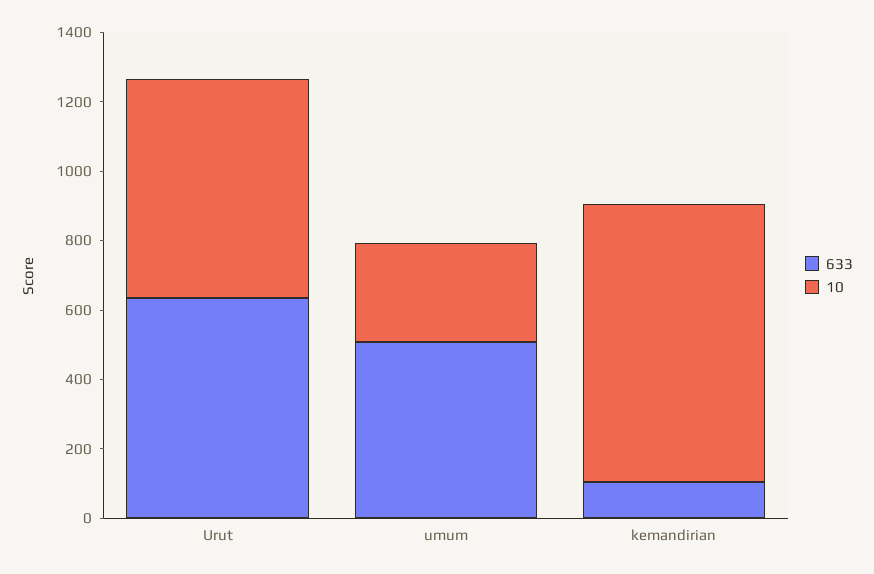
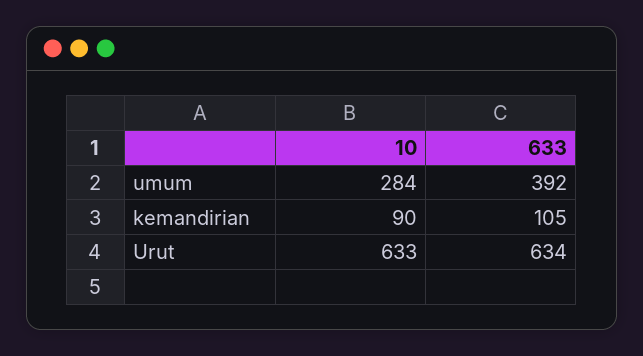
633, umum: 500 -> 392
10, kemandirian: 800 -> 90

